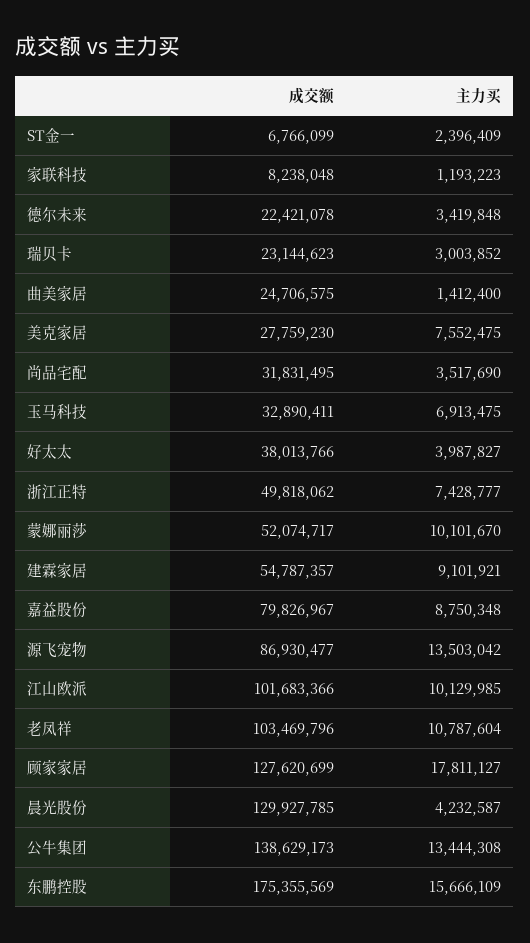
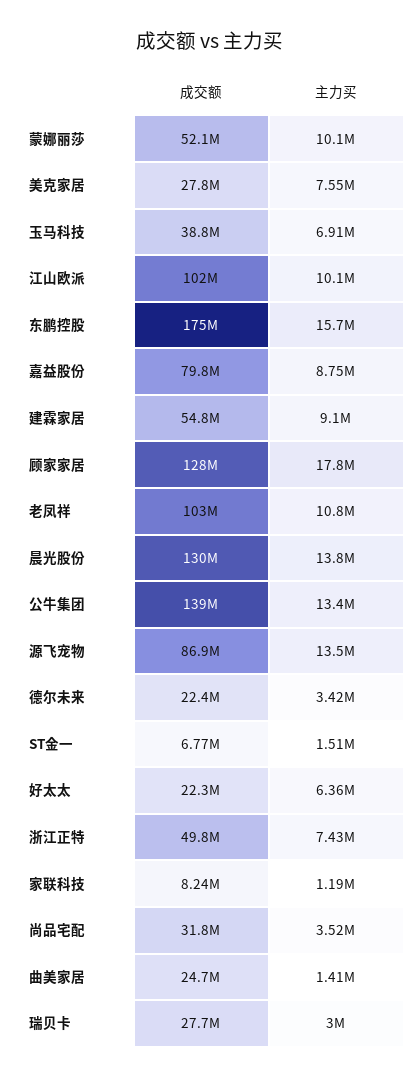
主力买, ST金一: 2396409 -> 1510000
成交额, 瑞贝卡: 23144623 -> 27700000
成交额, 玉马科技: 32890411 -> 38800000
成交额, 好太太: 38013766 -> 22300000
主力买, 好太太: 3987827 -> 6360000
主力买, 晨光股份: 4232587 -> 13800000

